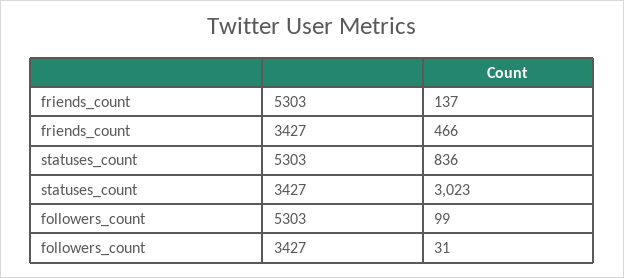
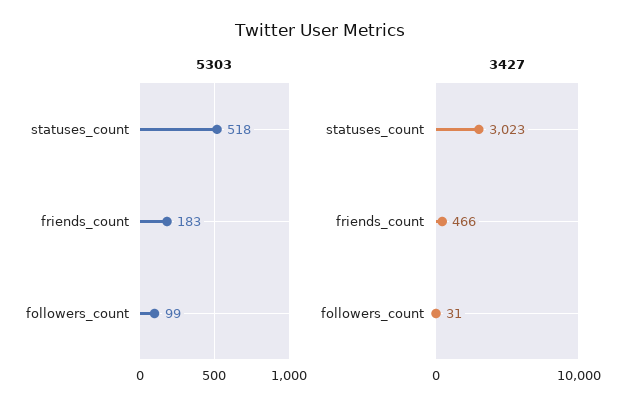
5303, friends_count: 137 -> 183
5303, statuses_count: 836 -> 518

